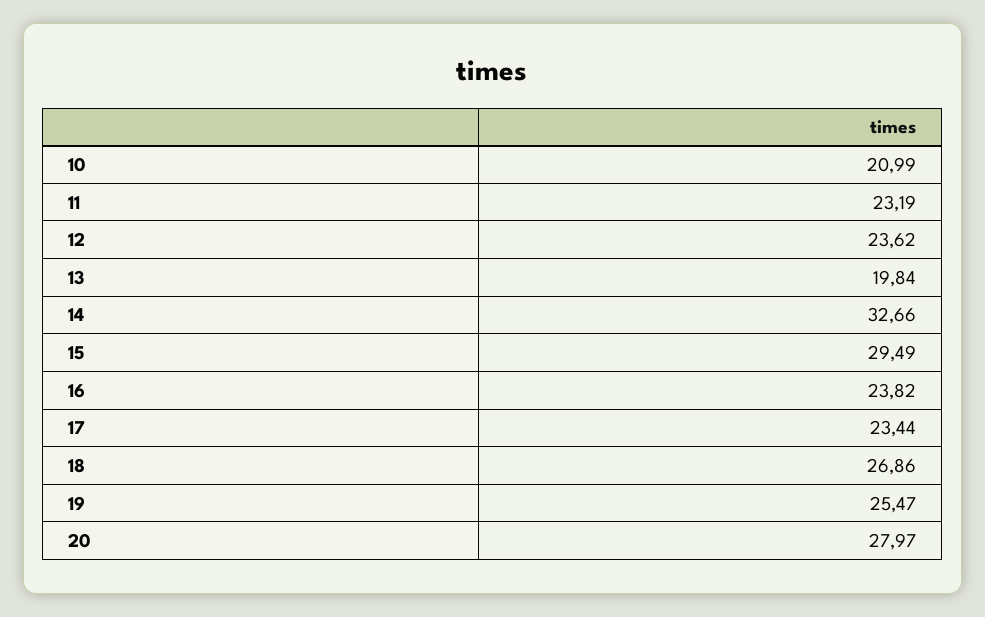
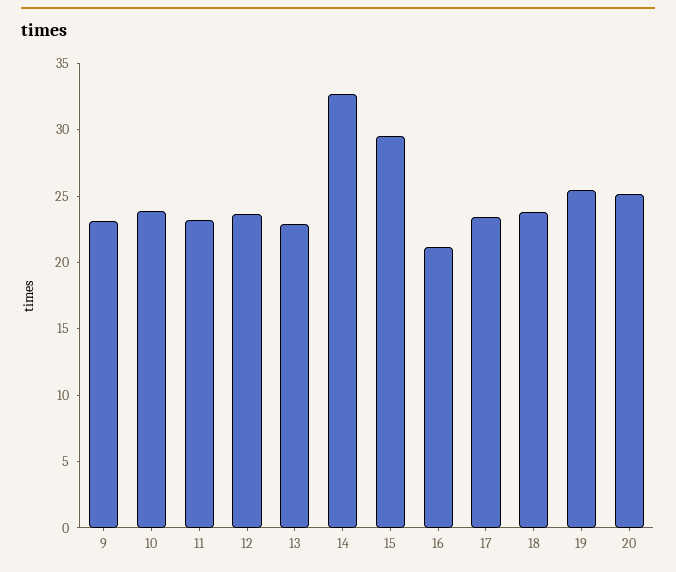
10: 20.99 -> 24
13: 19.84 -> 23
16: 23.82 -> 21
18: 26.86 -> 24
20: 27.97 -> 25
9: none -> 23

